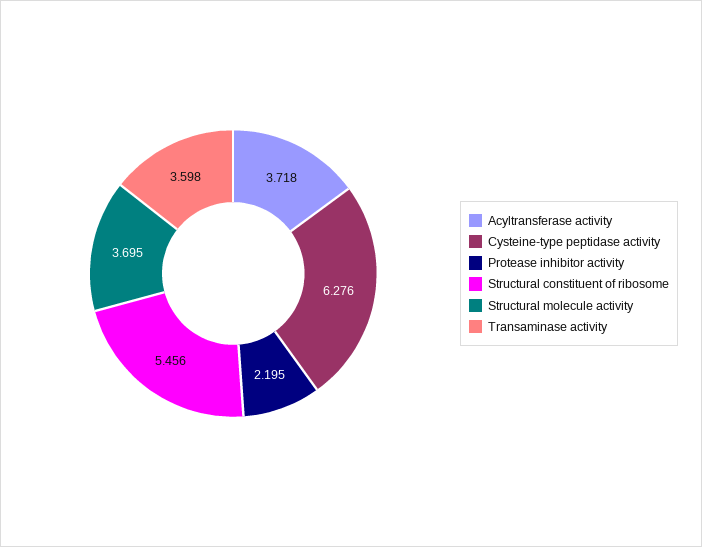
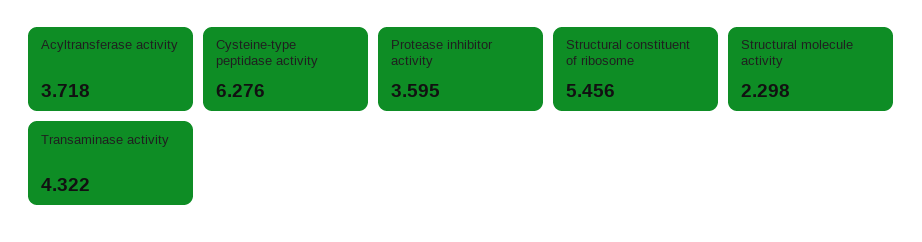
Protease inhibitor activity: 2.195 -> 3.595
Structural molecule activity: 3.695 -> 2.298
Transaminase activity: 3.598 -> 4.322

